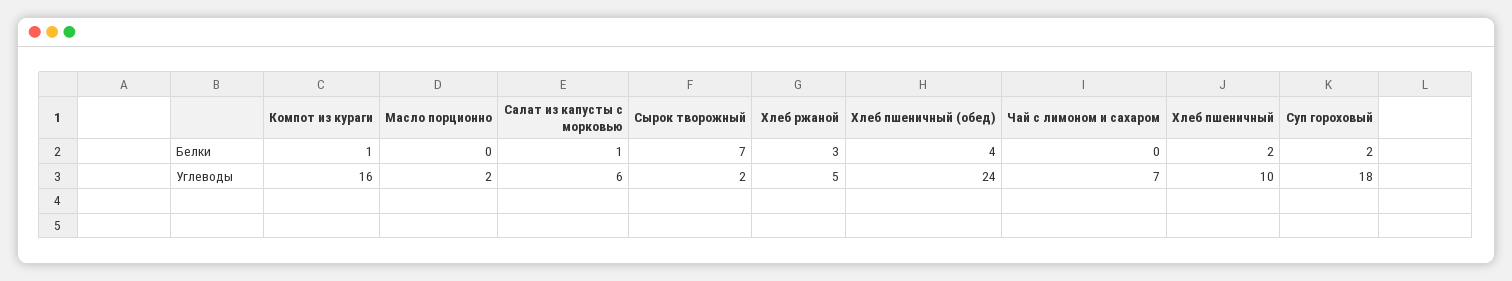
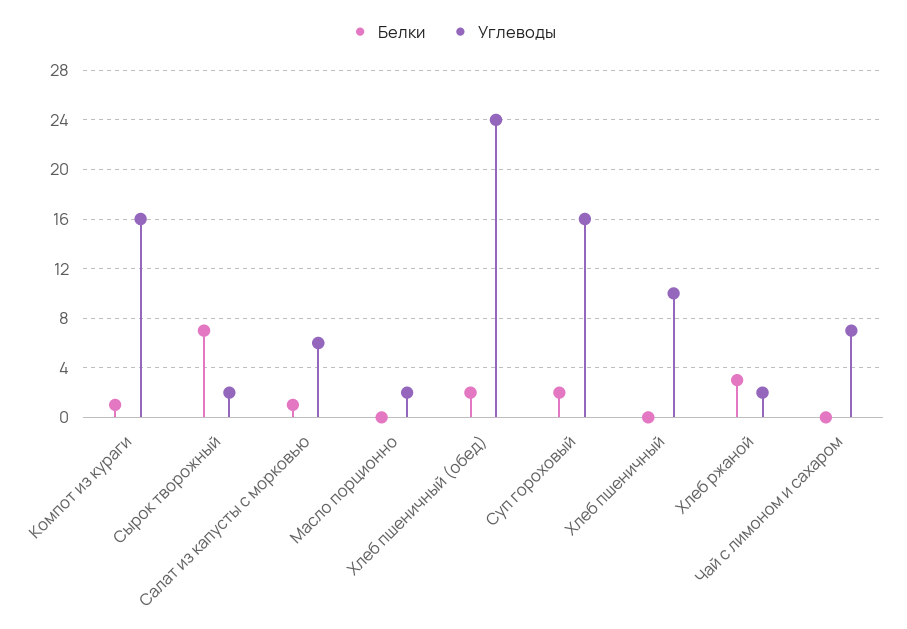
Белки, Хлеб пшеничный (обед): 4 -> 2
Белки, Хлеб пшеничный: 2 -> 0
Углеводы, Хлеб ржаной: 5 -> 2
Углеводы, Суп гороховый: 18 -> 16

